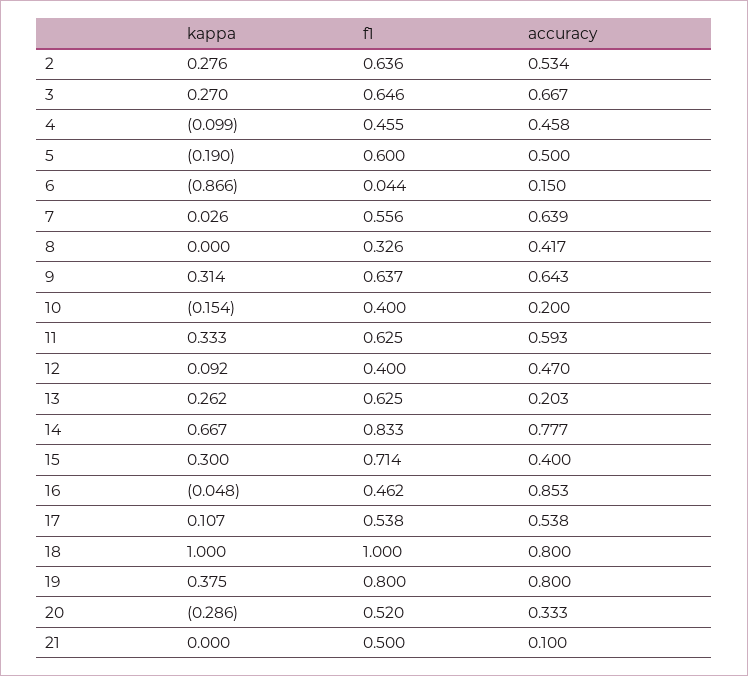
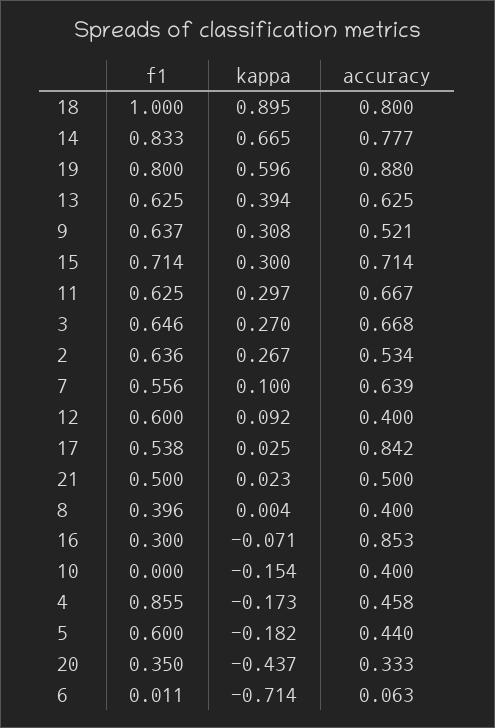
kappa, 2: 0.276 -> 0.267
accuracy, 3: 0.667 -> 0.668
kappa, 4: -0.099 -> -0.173
f1, 4: 0.455 -> 0.855
kappa, 5: -0.19 -> -0.182
accuracy, 5: 0.5 -> 0.44
kappa, 6: -0.866 -> -0.714
f1, 6: 0.044 -> 0.011
accuracy, 6: 0.15 -> 0.063
kappa, 7: 0.026 -> 0.1
kappa, 8: 0 -> 0.004
f1, 8: 0.326 -> 0.396
accuracy, 8: 0.417 -> 0.4
kappa, 9: 0.314 -> 0.308
accuracy, 9: 0.643 -> 0.521
f1, 10: 0.4 -> 0
accuracy, 10: 0.2 -> 0.4
kappa, 11: 0.333 -> 0.297
accuracy, 11: 0.593 -> 0.667
f1, 12: 0.4 -> 0.6
accuracy, 12: 0.47 -> 0.4
kappa, 13: 0.262 -> 0.394
accuracy, 13: 0.203 -> 0.625
kappa, 14: 0.667 -> 0.665
accuracy, 15: 0.4 -> 0.714
kappa, 16: -0.048 -> -0.071
f1, 16: 0.462 -> 0.3
kappa, 17: 0.107 -> 0.025
accuracy, 17: 0.538 -> 0.842
kappa, 18: 1 -> 0.895
kappa, 19: 0.375 -> 0.596
accuracy, 19: 0.8 -> 0.88
kappa, 20: -0.286 -> -0.437
f1, 20: 0.52 -> 0.35
kappa, 21: 0 -> 0.023
accuracy, 21: 0.1 -> 0.5

